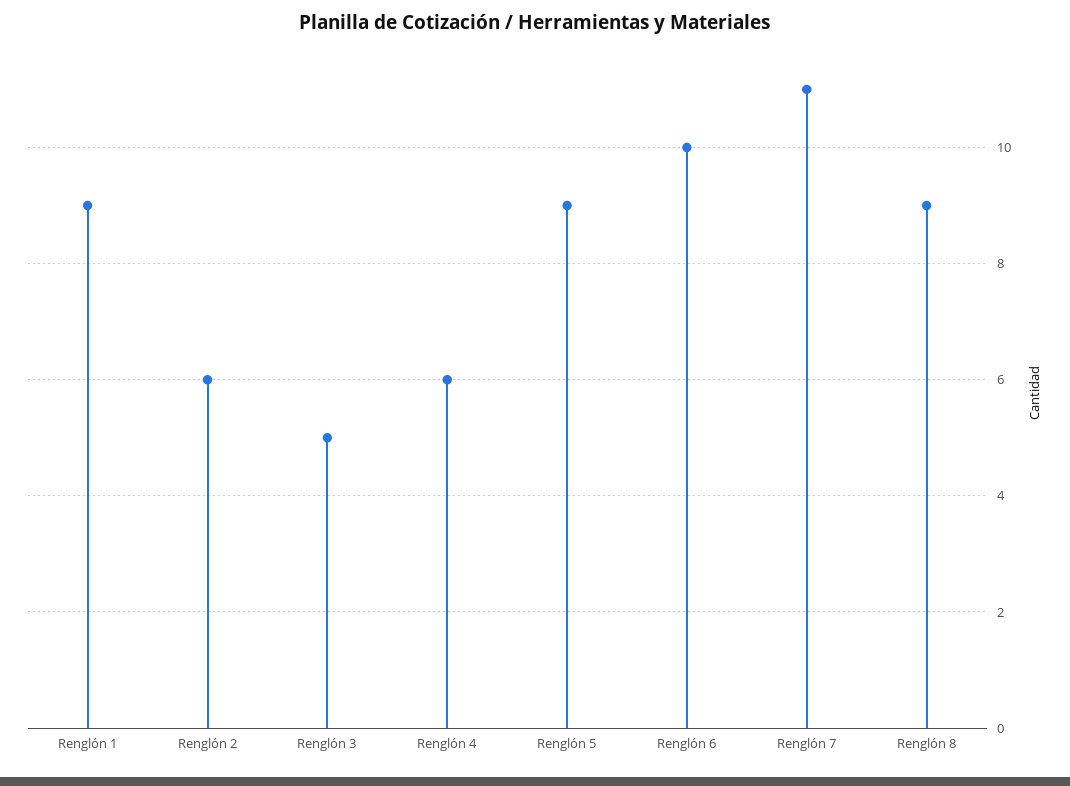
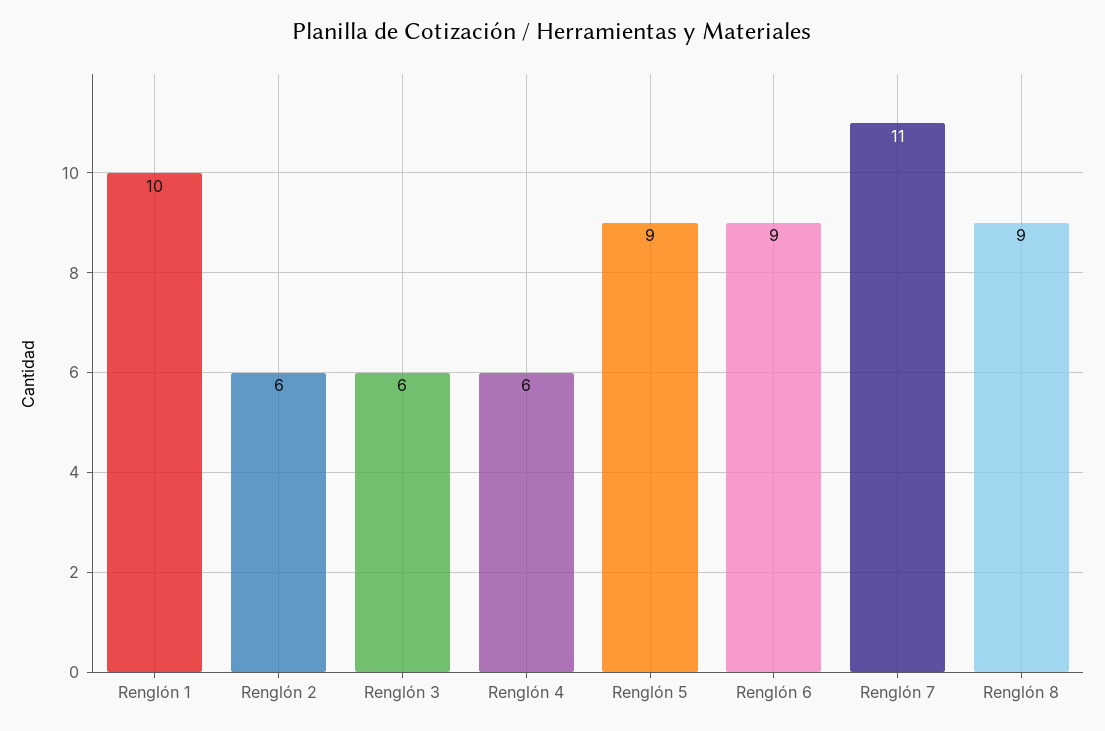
Renglón 1: 9 -> 10
Renglón 3: 5 -> 6
Renglón 6: 10 -> 9

